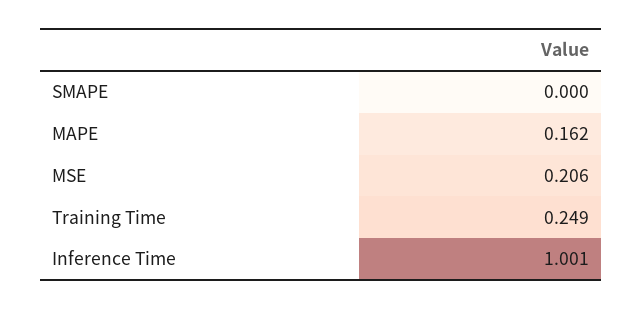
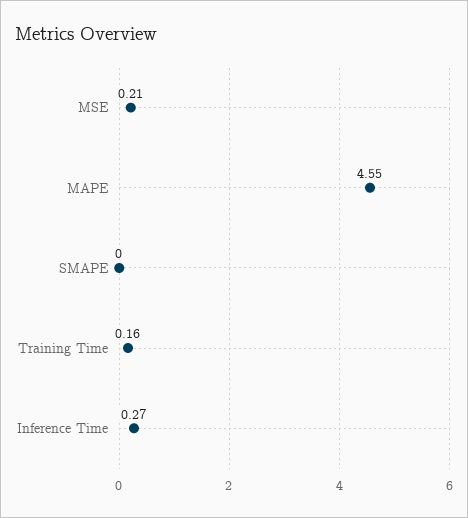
MAPE: 0.162 -> 4.55
Training Time: 0.249 -> 0.16
Inference Time: 1.001 -> 0.27

